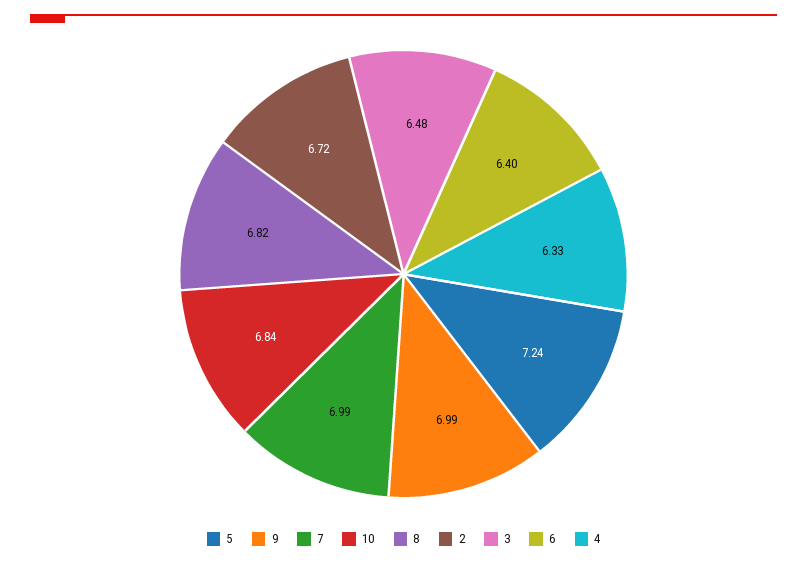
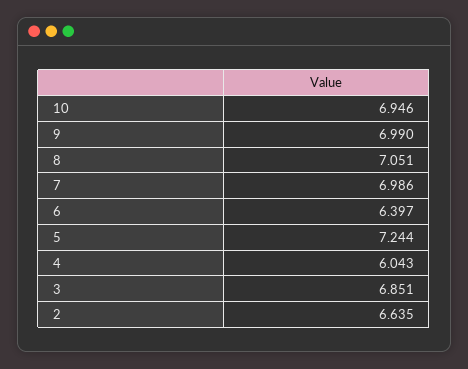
10: 6.84 -> 6.946
8: 6.82 -> 7.051
2: 6.72 -> 6.635
3: 6.48 -> 6.851
4: 6.33 -> 6.043

